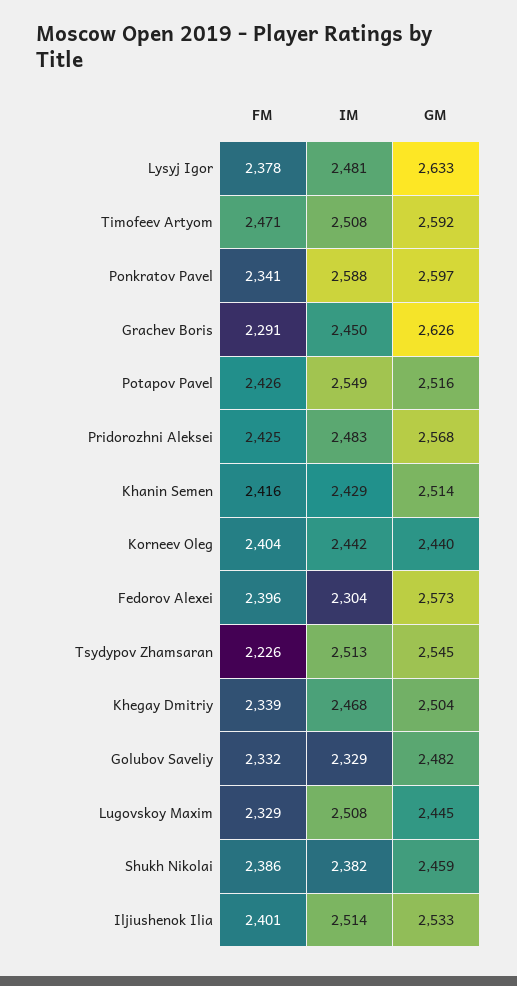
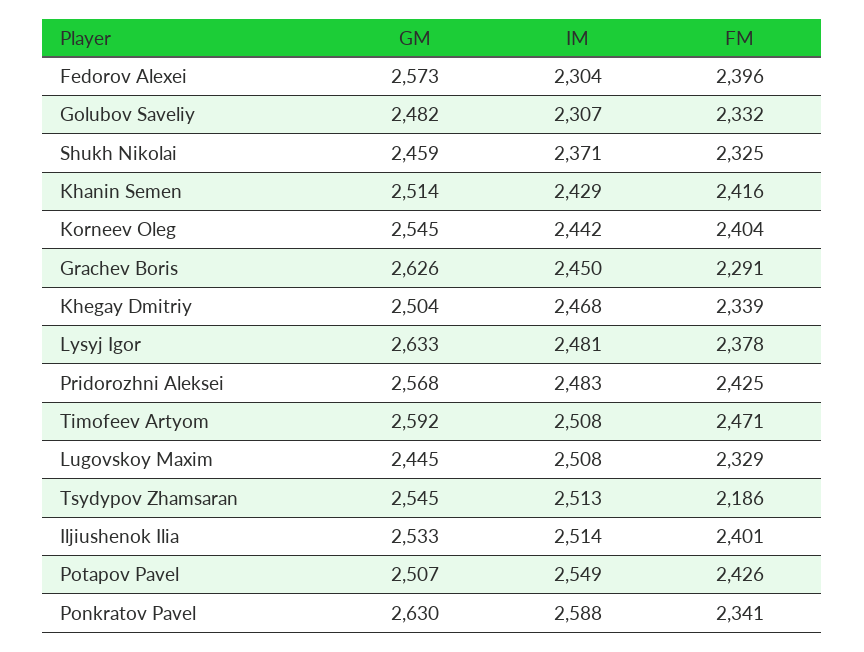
GM, Ponkratov Pavel: 2597 -> 2630
GM, Potapov Pavel: 2516 -> 2507
GM, Korneev Oleg: 2440 -> 2545
FM, Tsydypov Zhamsaran: 2226 -> 2186
IM, Golubov Saveliy: 2329 -> 2307
FM, Shukh Nikolai: 2386 -> 2325
IM, Shukh Nikolai: 2382 -> 2371

